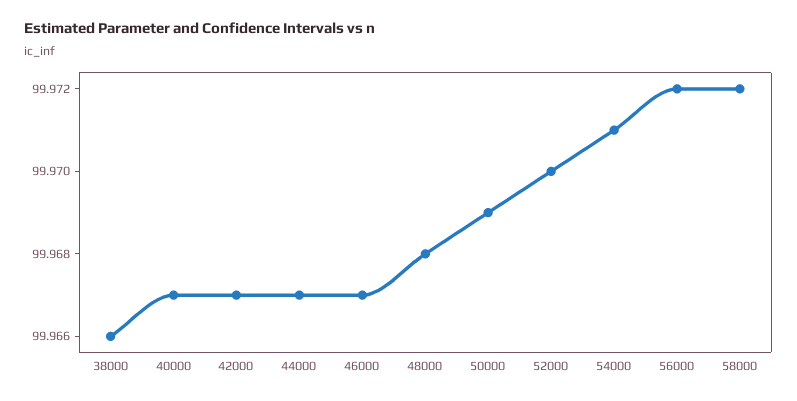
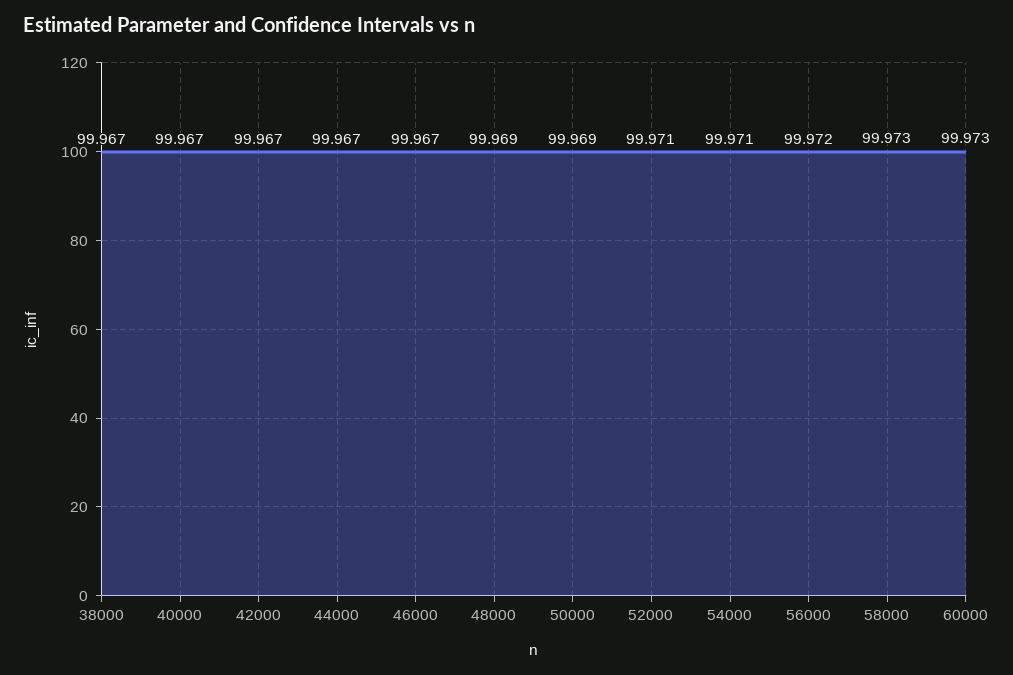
38000: 99.966 -> 99.967
48000: 99.968 -> 99.969
52000: 99.97 -> 99.971
58000: 99.972 -> 99.973
60000: none -> 99.973

